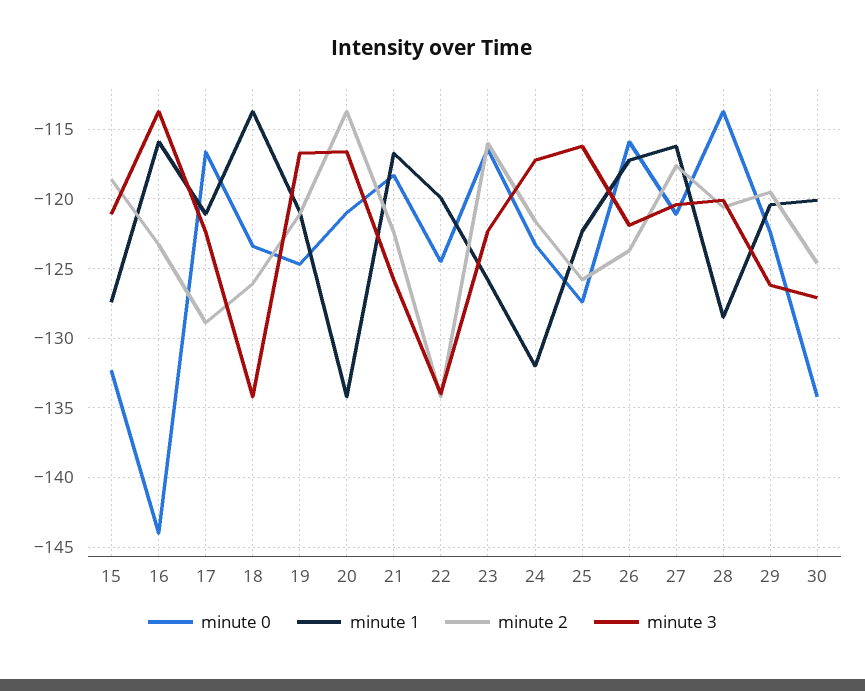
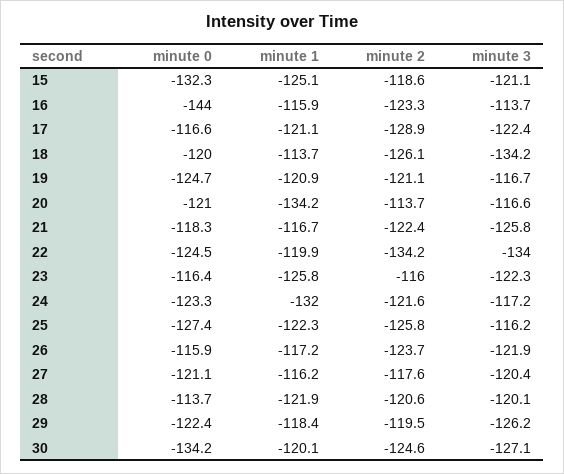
minute 1, 15: -127.5 -> -125.1
minute 0, 18: -123.5 -> -120
minute 1, 28: -128.5 -> -121.9
minute 1, 29: -120.5 -> -118.4

